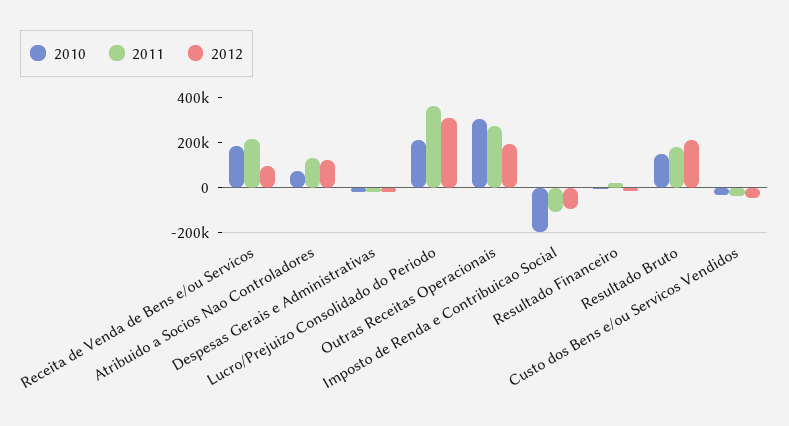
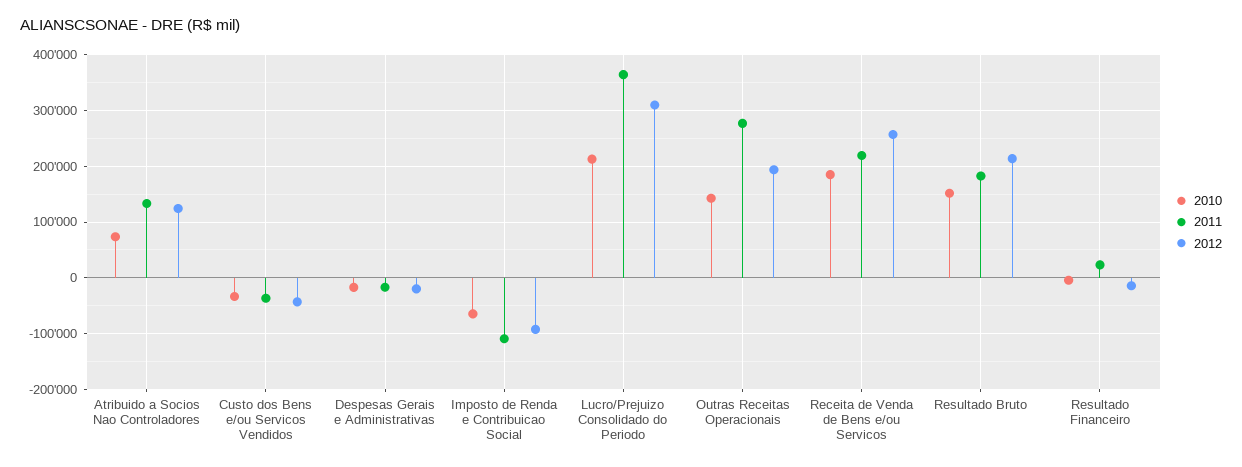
2012, Receita de Venda de Bens e/ou Servicos: 100000 -> 260000
2010, Outras Receitas Operacionais: 300000 -> 140000
2010, Imposto de Renda e Contribuicao Social: -200000 -> -60000

